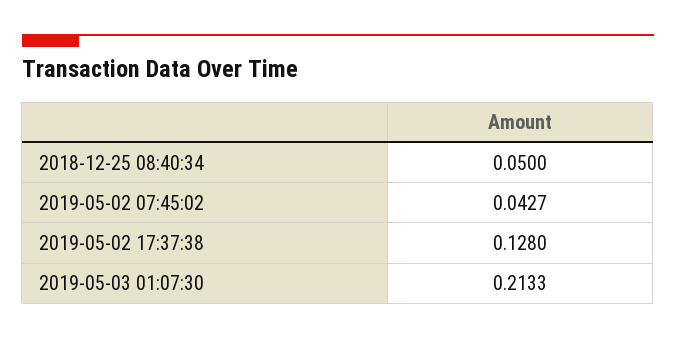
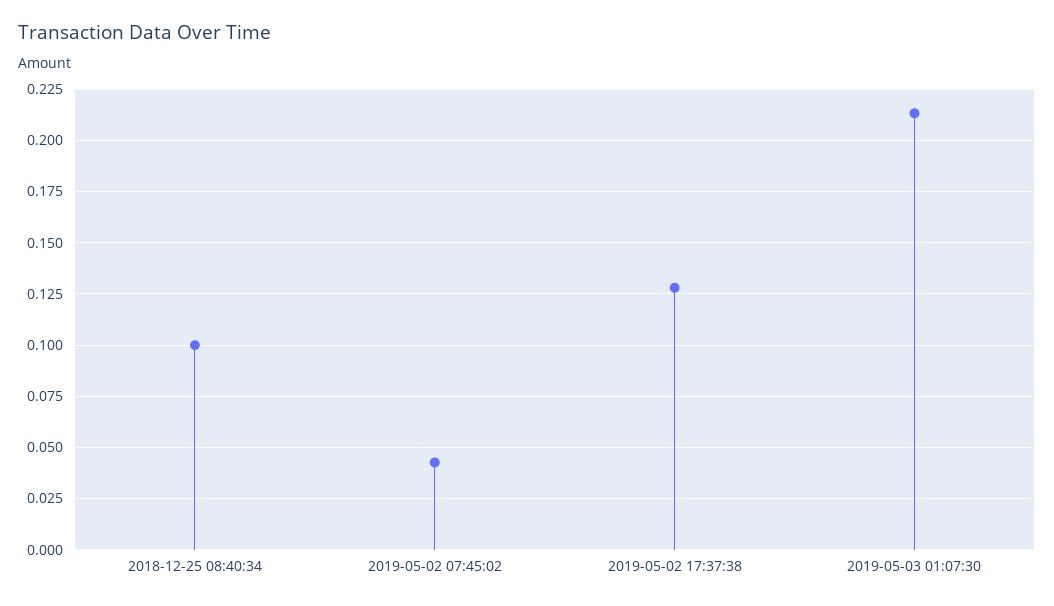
2018-12-25 08:40:34: 0.05 -> 0.1

